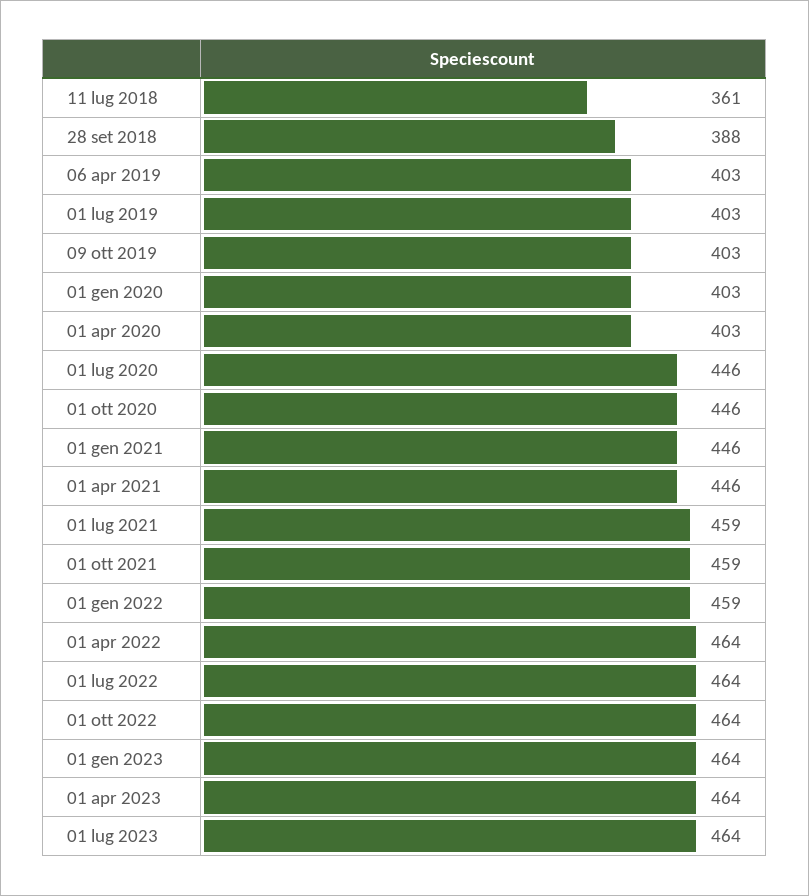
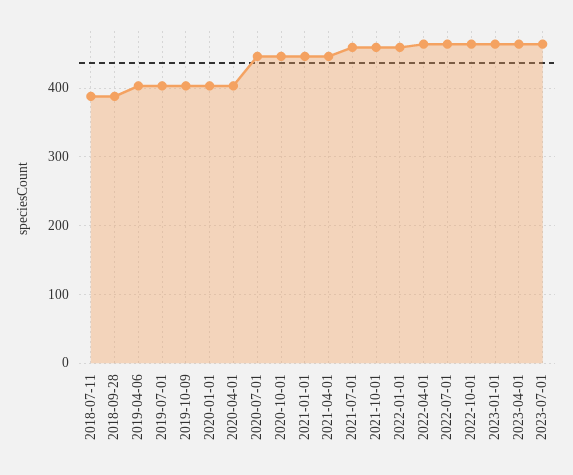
11 lug 2018: 361 -> 390

